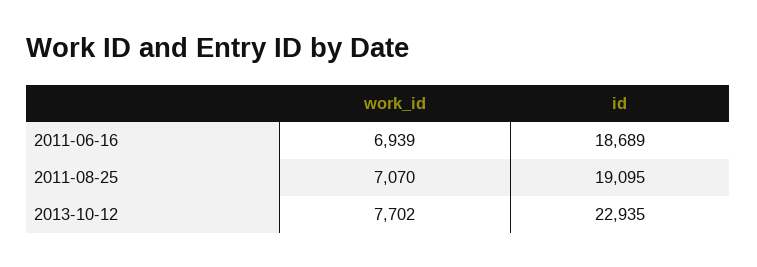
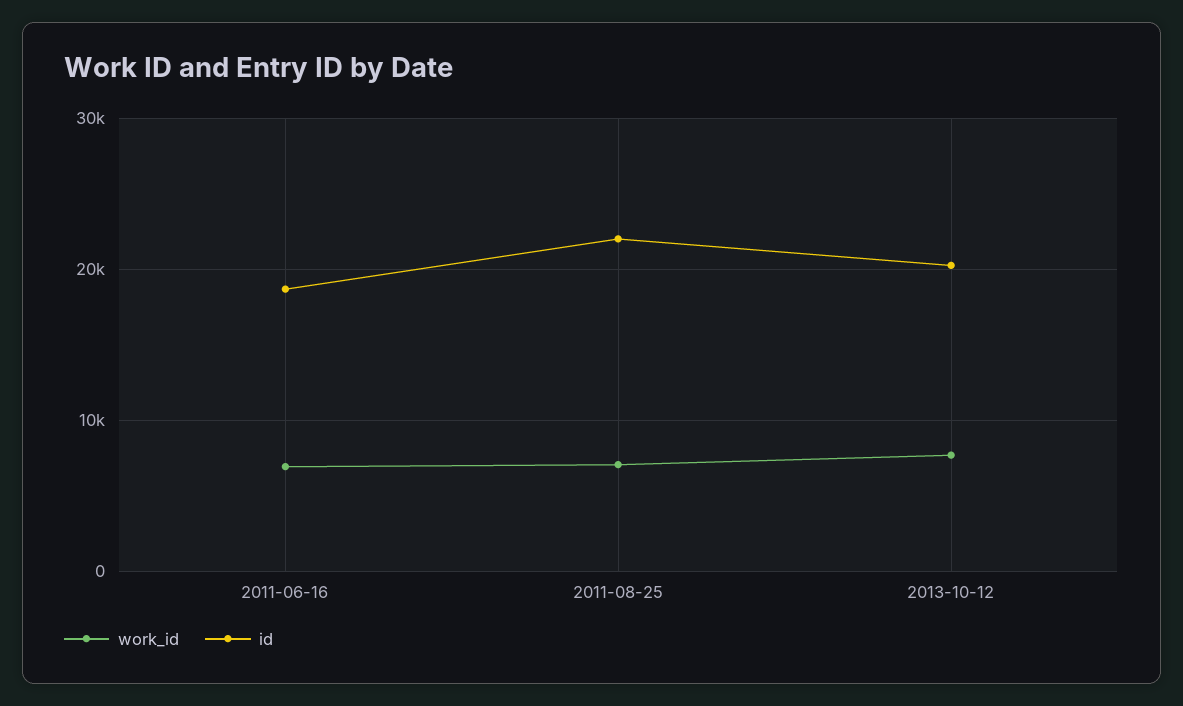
id, 2011-08-25: 19095 -> 22000
id, 2013-10-12: 22935 -> 20000

